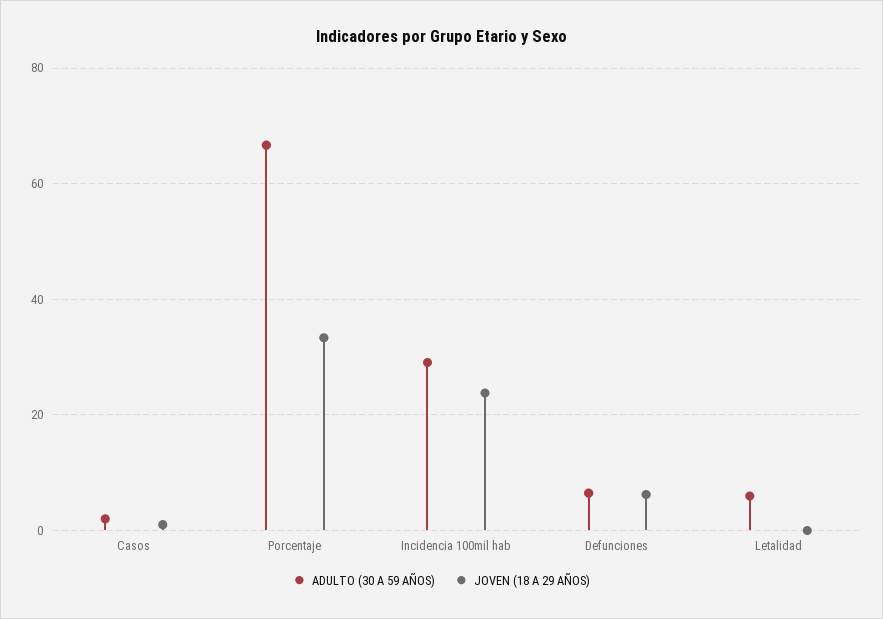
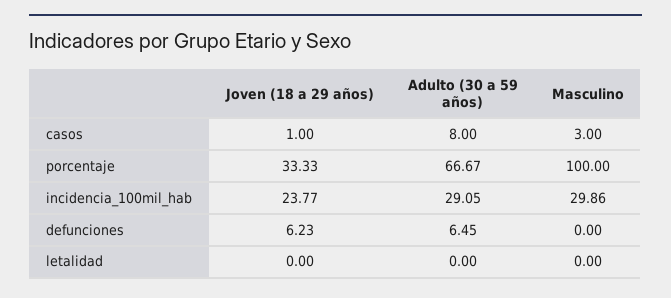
ADULTO (30 A 59 AÑOS), Casos: 2 -> 8
ADULTO (30 A 59 AÑOS), Letalidad: 6 -> 0
Masculino, Casos: none -> 3
Masculino, Porcentaje: none -> 100
Masculino, Incidencia 100mil hab: none -> 29.86
Masculino, Defunciones: none -> 0
Masculino, Letalidad: none -> 0

